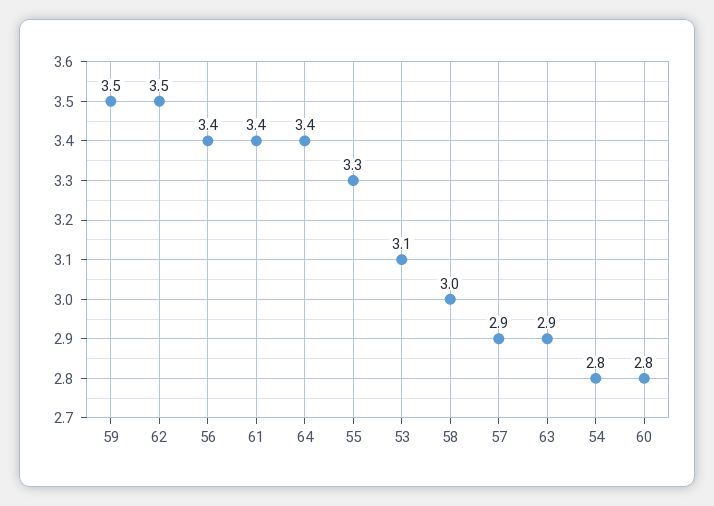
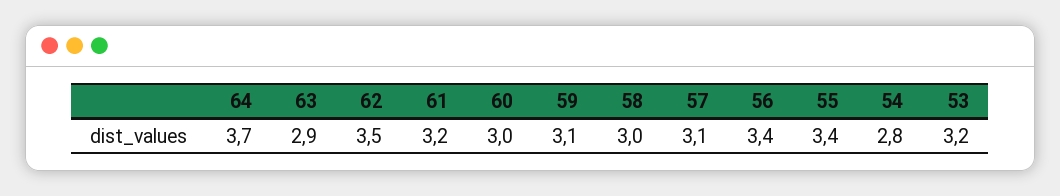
59: 3.5 -> 3.1
61: 3.4 -> 3.2
64: 3.4 -> 3.7
55: 3.3 -> 3.4
53: 3.1 -> 3.2
57: 2.9 -> 3.1
60: 2.8 -> 3

